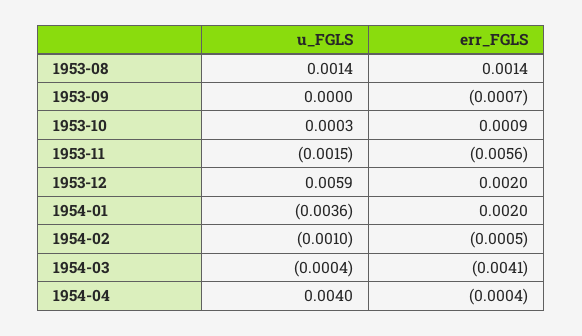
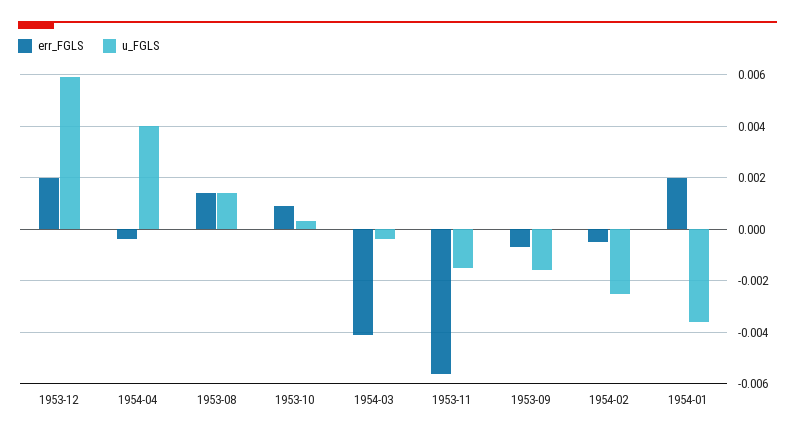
u_FGLS, 1953-09: 0 -> -0.0015
u_FGLS, 1954-02: -0.001 -> -0.0025

